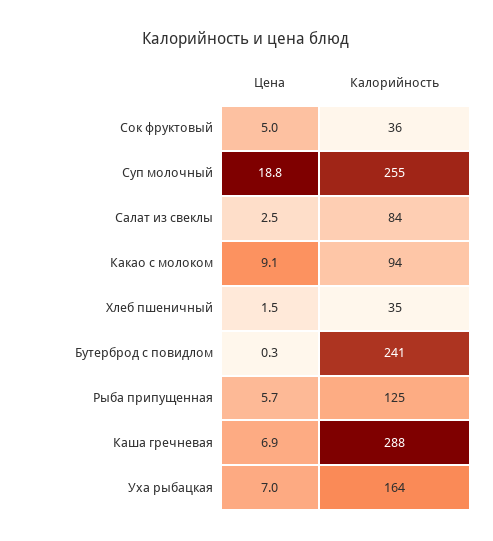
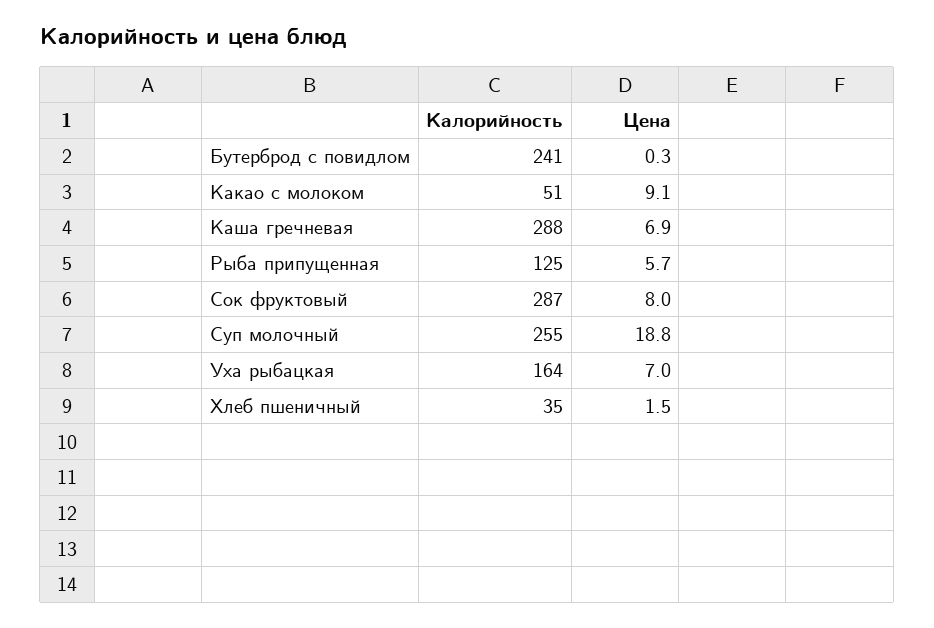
Цена, Сок фруктовый: 5 -> 8
Калорийность, Сок фруктовый: 36 -> 287
Цена, Салат из свеклы: 2.5 -> none
Калорийность, Салат из свеклы: 84 -> none
Калорийность, Какао с молоком: 94 -> 51

